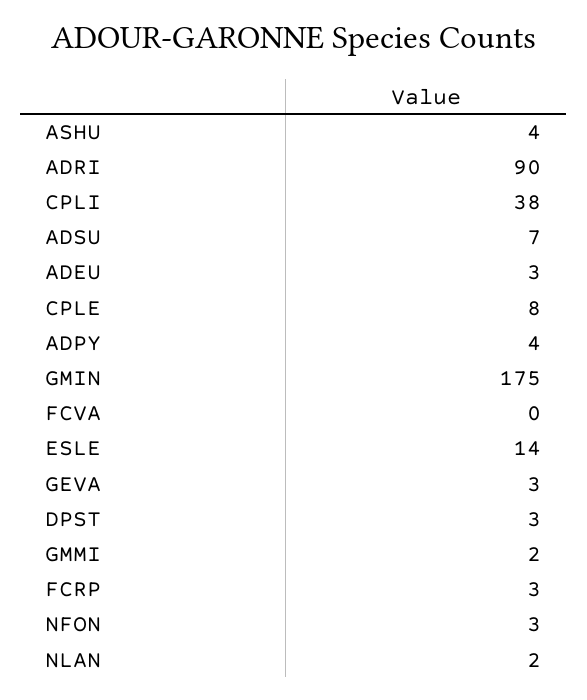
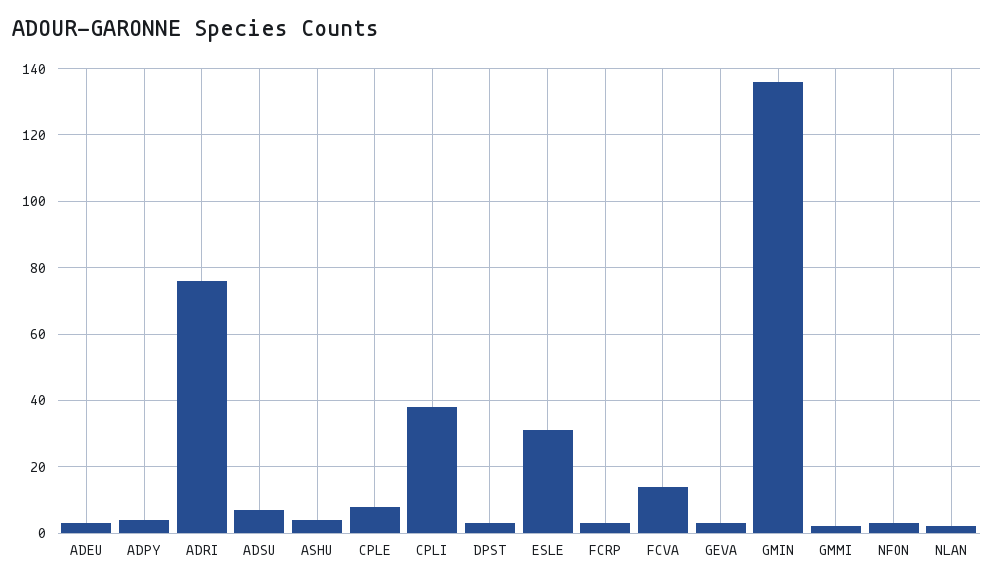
ADRI: 90 -> 75
GMIN: 175 -> 135
FCVA: 0 -> 15
ESLE: 14 -> 30

